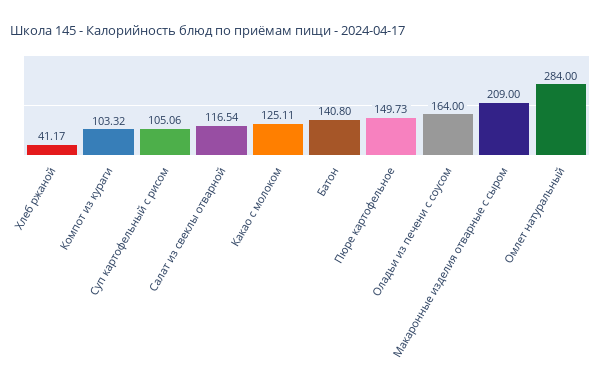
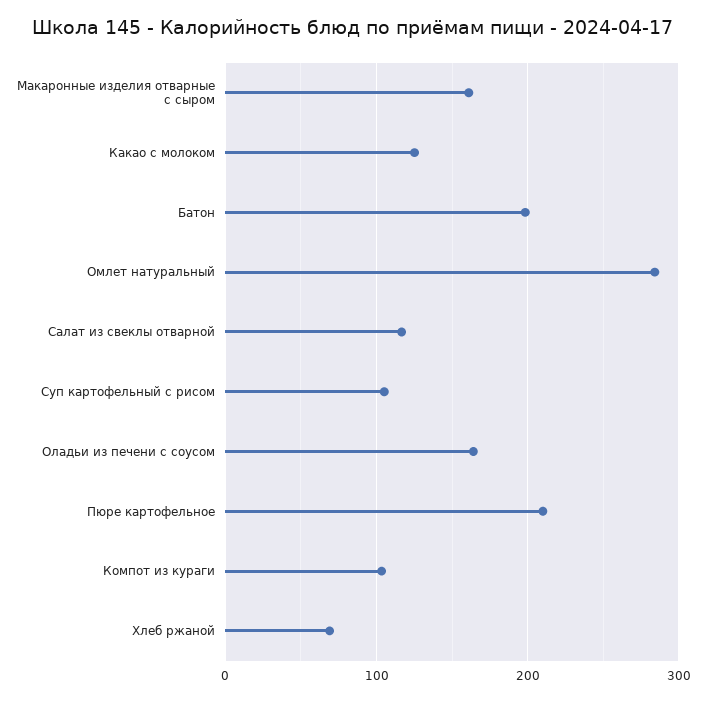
Хлеб ржаной: 41.17 -> 70
Батон: 140.8 -> 200
Пюре картофельное: 149.73 -> 210
Макаронные изделия отварные с сыром: 209 -> 160

